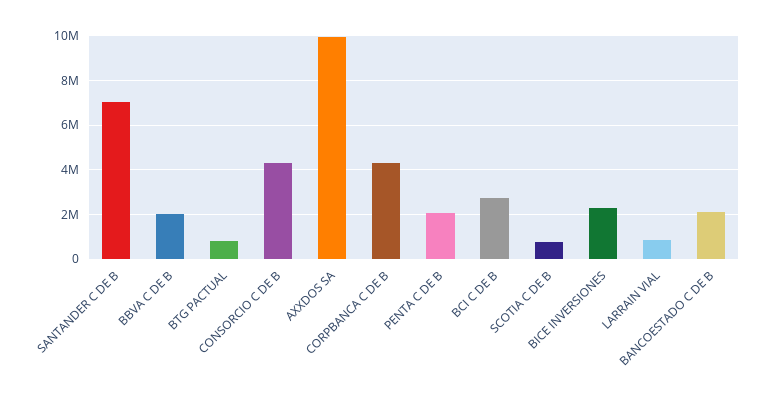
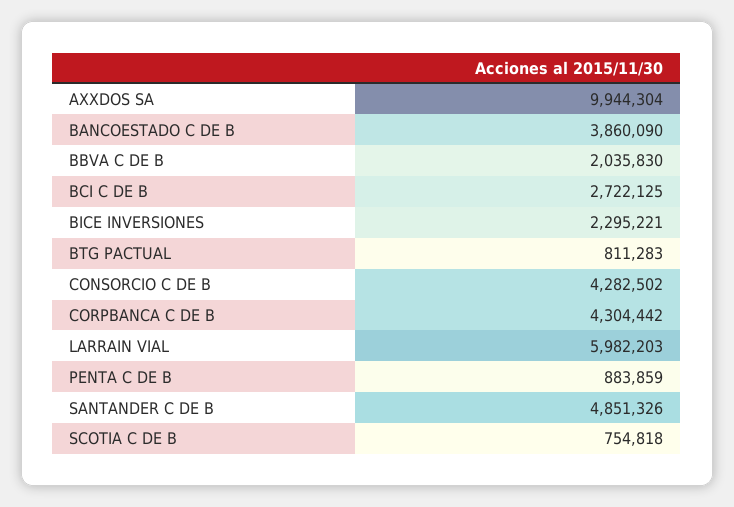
SANTANDER C DE B: 7000000 -> 4851326
PENTA C DE B: 2000000 -> 883859
LARRAIN VIAL: 1000000 -> 5982203
BANCOESTADO C DE B: 2000000 -> 3860090

